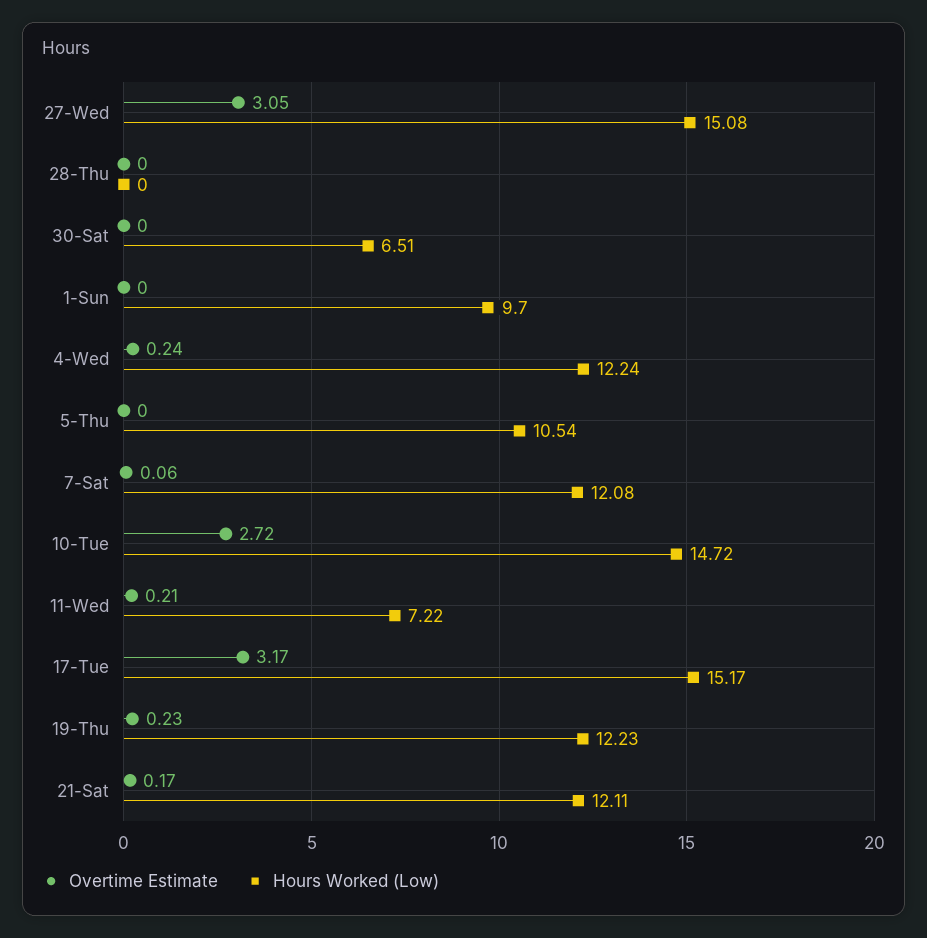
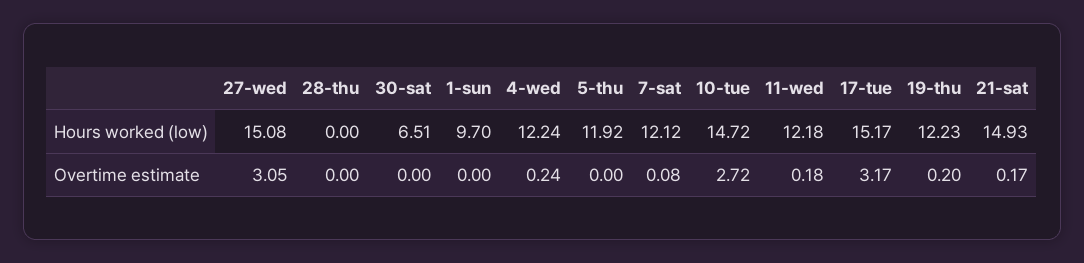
Hours Worked (Low), 5-Thu: 10.54 -> 11.92
Overtime Estimate, 7-Sat: 0.06 -> 0.08
Hours Worked (Low), 7-Sat: 12.08 -> 12.12
Overtime Estimate, 11-Wed: 0.21 -> 0.18
Hours Worked (Low), 11-Wed: 7.22 -> 12.18
Overtime Estimate, 19-Thu: 0.23 -> 0.2
Hours Worked (Low), 21-Sat: 12.11 -> 14.93

